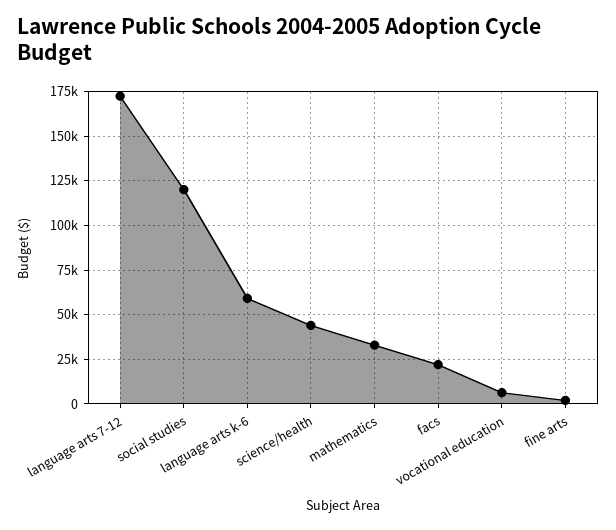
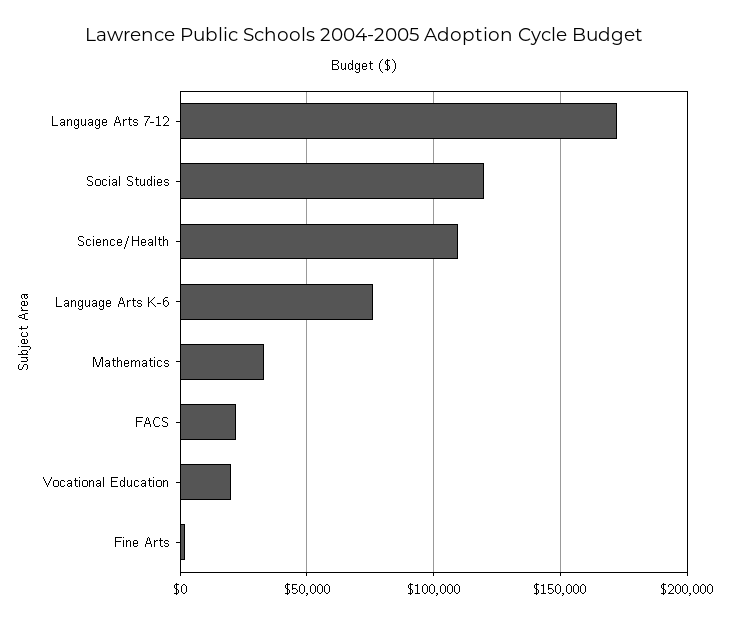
language arts k-6: 60000 -> 75000
science/health: 45000 -> 110000
vocational education: 5000 -> 20000

